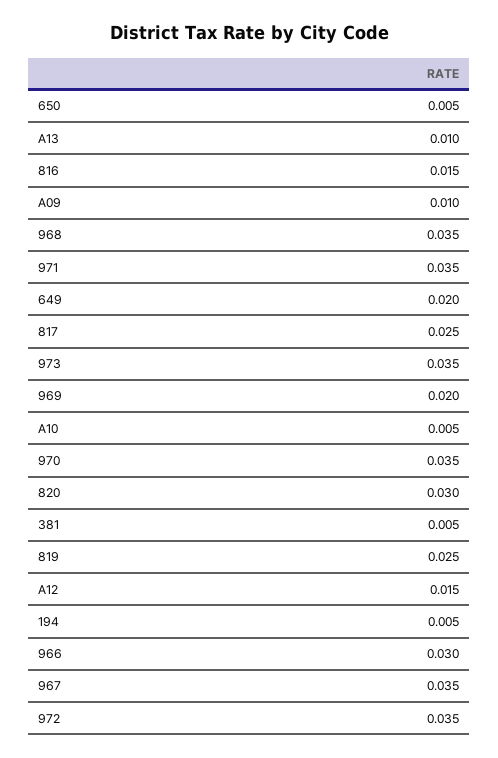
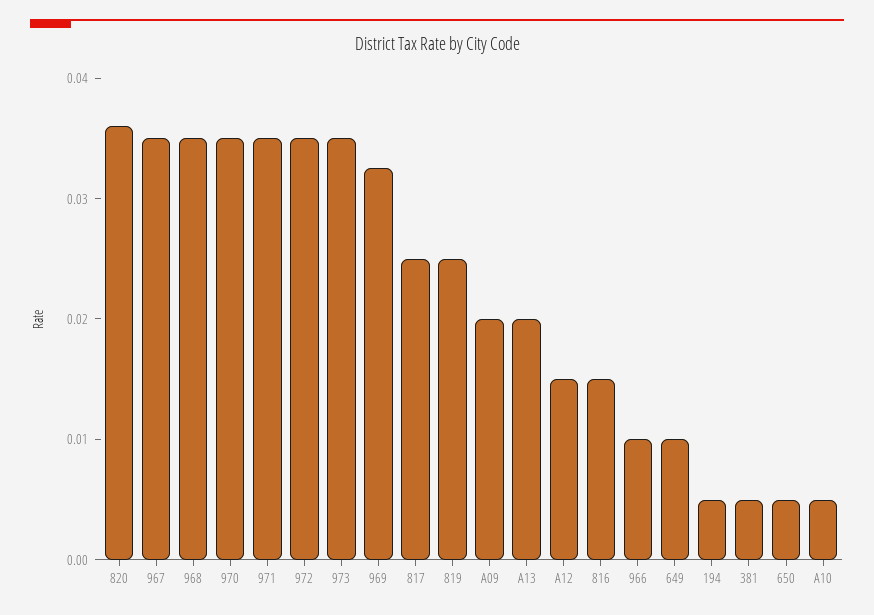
A13: 0.01 -> 0.02
A09: 0.01 -> 0.02
649: 0.02 -> 0.01
969: 0.02 -> 0.032
820: 0.03 -> 0.036
966: 0.03 -> 0.01

